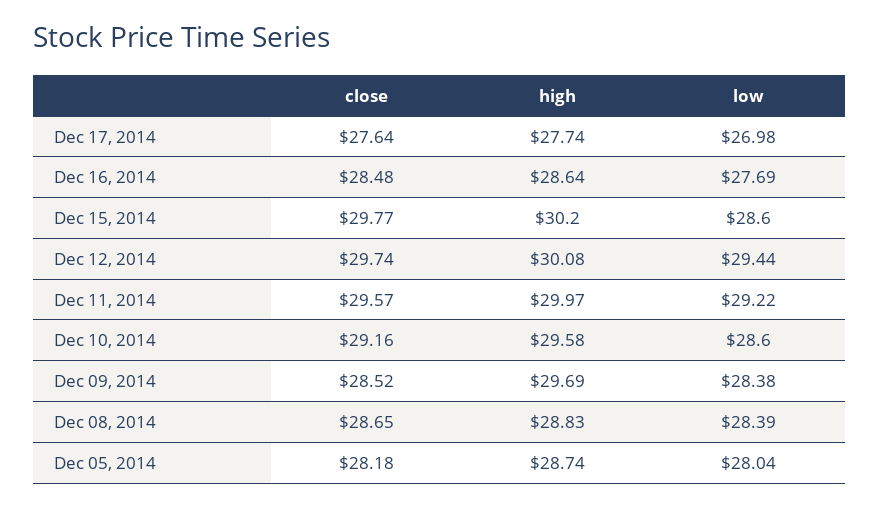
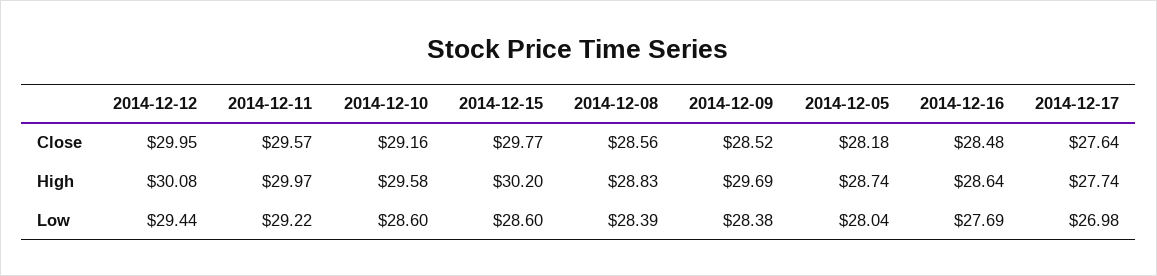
close, Dec 12, 2014: 29.74 -> 29.95
close, Dec 08, 2014: 28.65 -> 28.56

